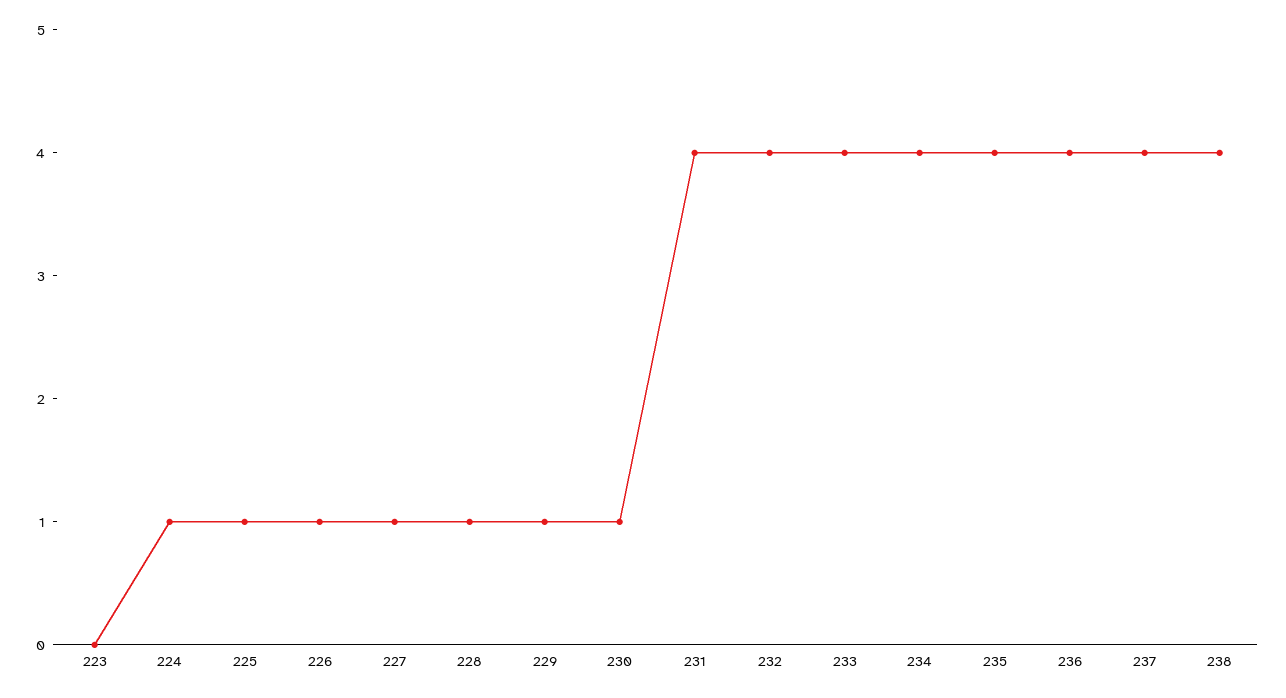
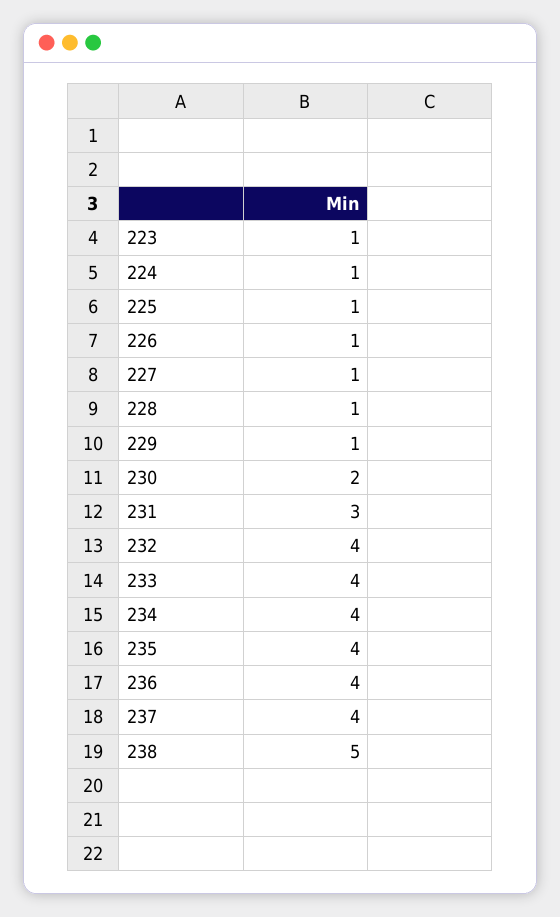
223: 0 -> 1
230: 1 -> 2
231: 4 -> 3
238: 4 -> 5

